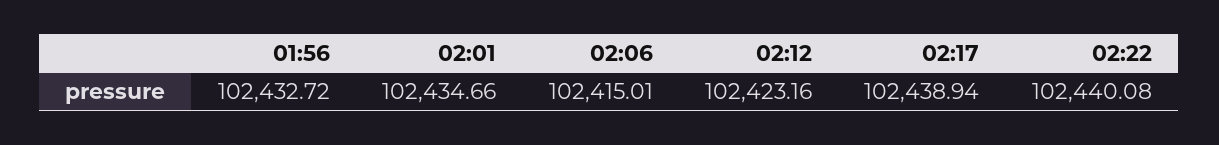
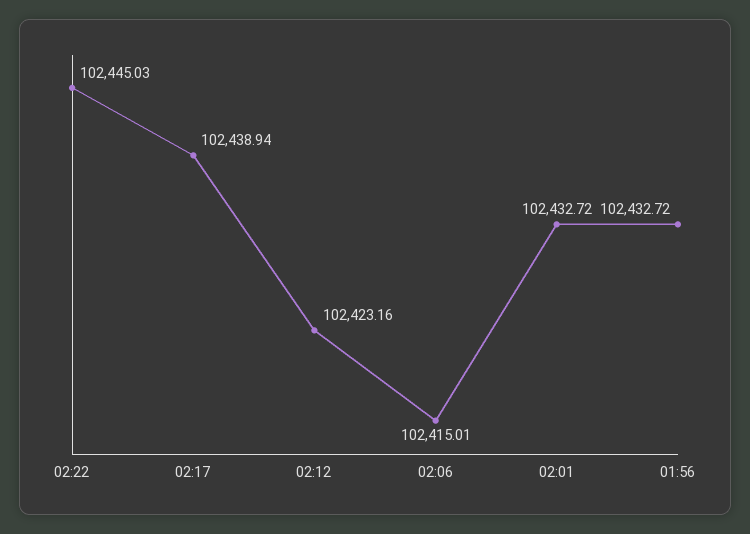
02:01: 102434.66 -> 102432.72
02:22: 102440.08 -> 102445.03

